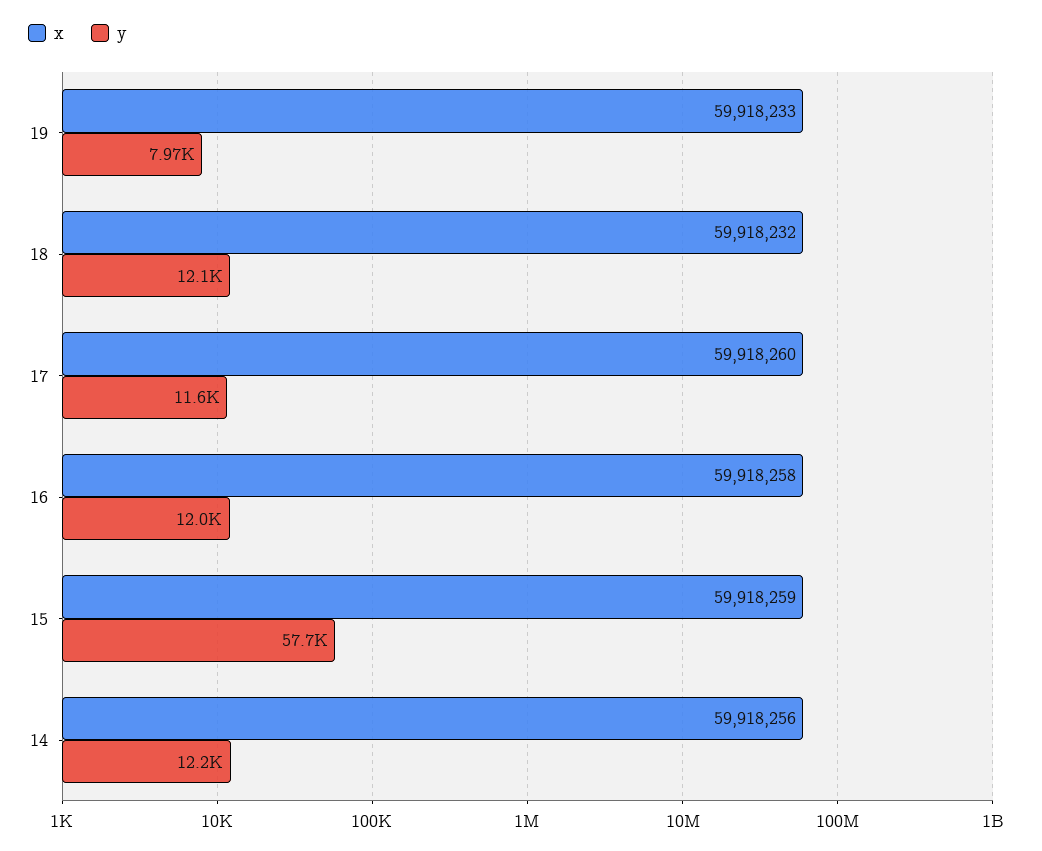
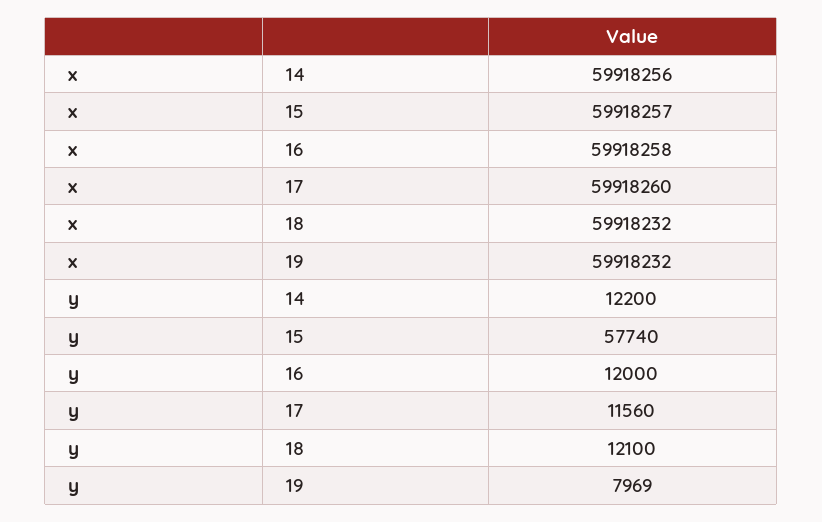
x, 19: 59918233 -> 59918232
x, 15: 59918259 -> 59918257

